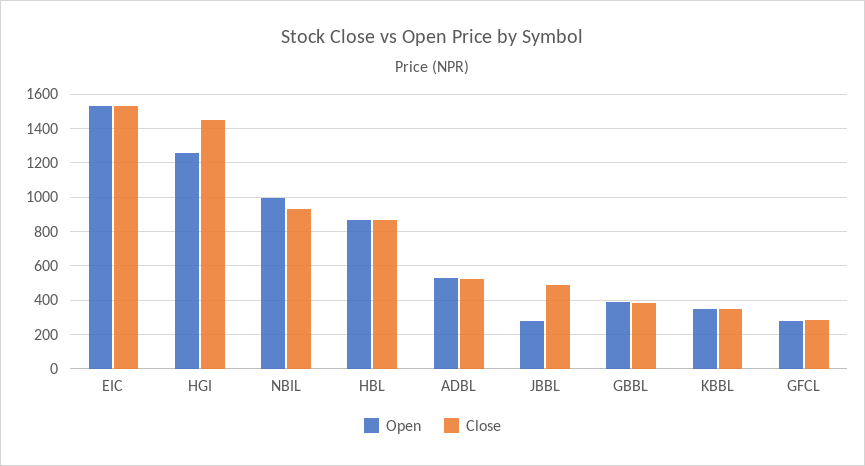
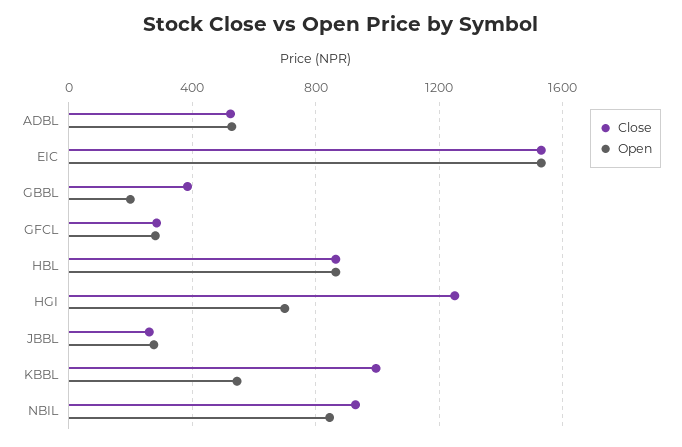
Open, HGI: 1250 -> 700
Close, HGI: 1450 -> 1250
Open, NBIL: 1000 -> 850
Close, JBBL: 500 -> 250
Open, GBBL: 400 -> 200
Open, KBBL: 350 -> 550
Close, KBBL: 350 -> 1000

